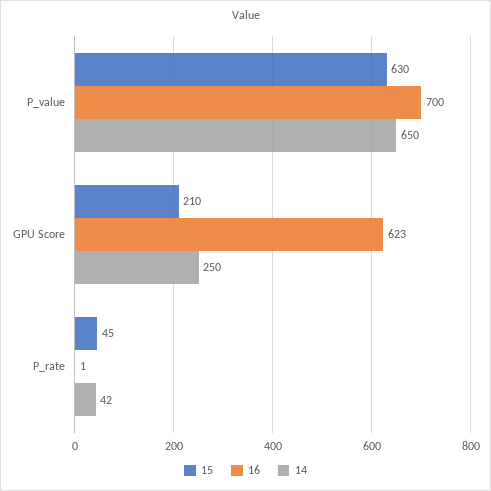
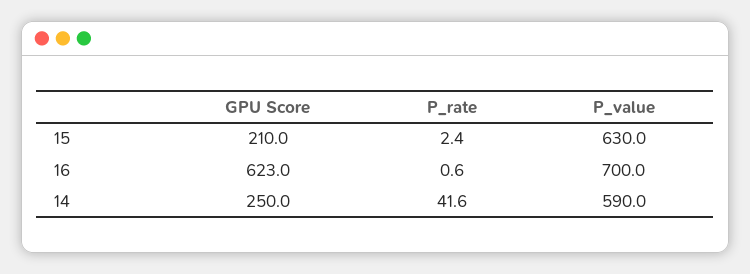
14, P_value: 650 -> 590
15, P_rate: 45 -> 2.4

